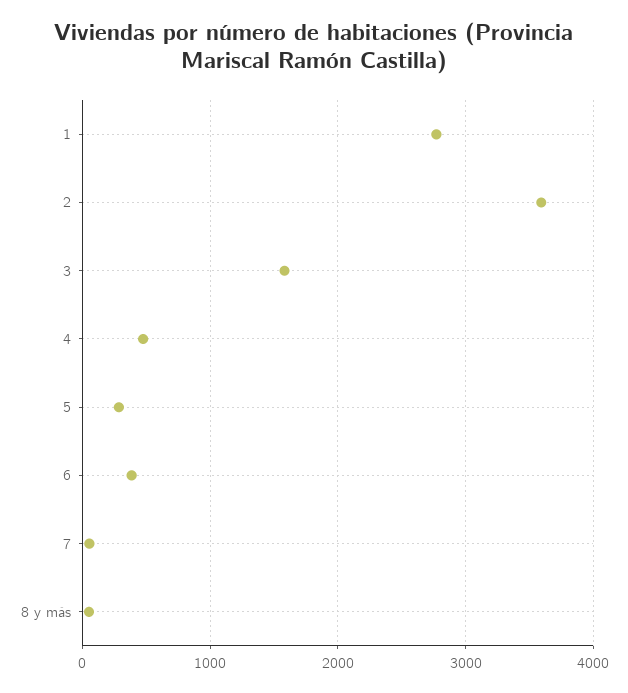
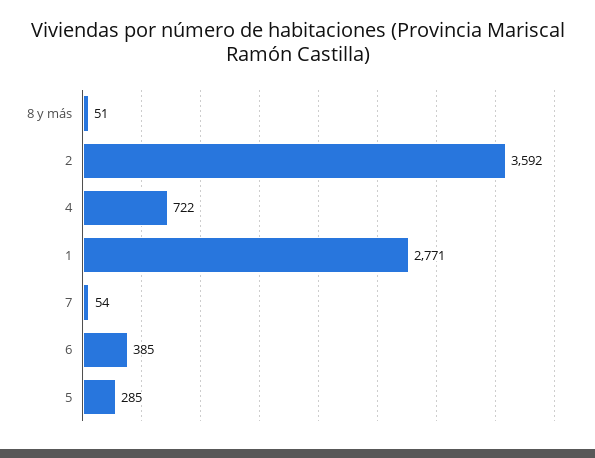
3: 1600 -> none
4: 500 -> 722

